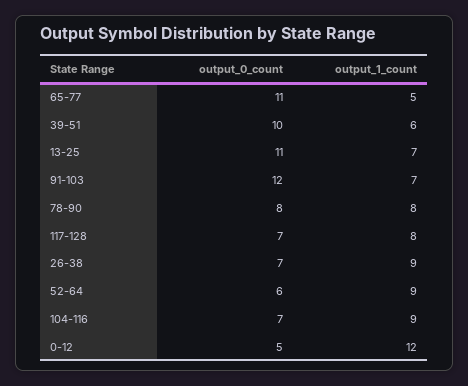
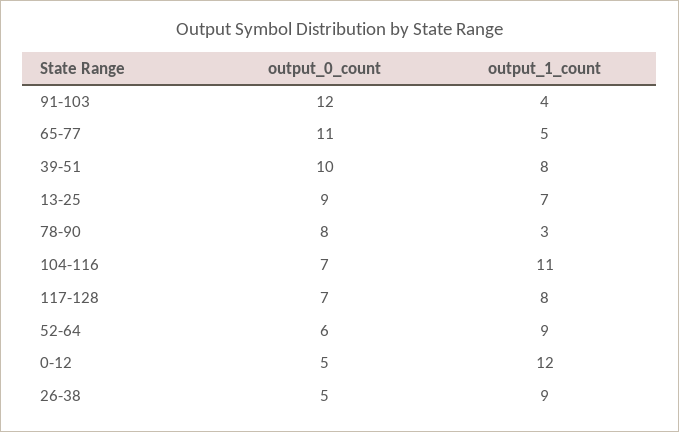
output_1_count, 39-51: 6 -> 8
output_0_count, 13-25: 11 -> 9
output_1_count, 91-103: 7 -> 4
output_1_count, 78-90: 8 -> 3
output_0_count, 26-38: 7 -> 5
output_1_count, 104-116: 9 -> 11

